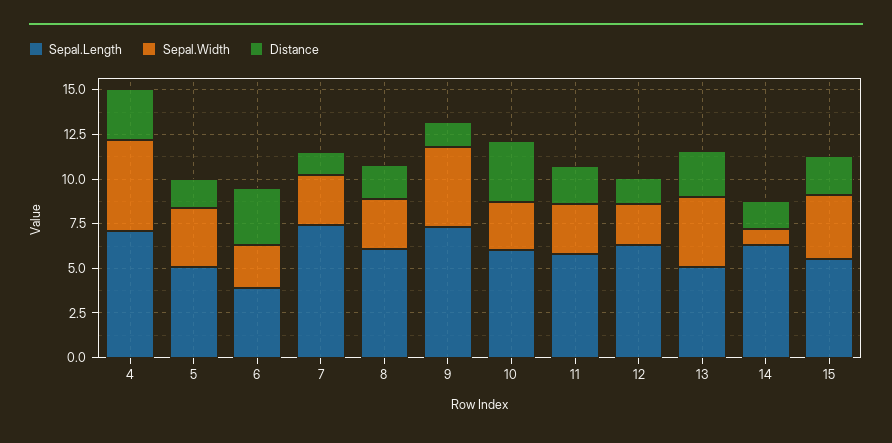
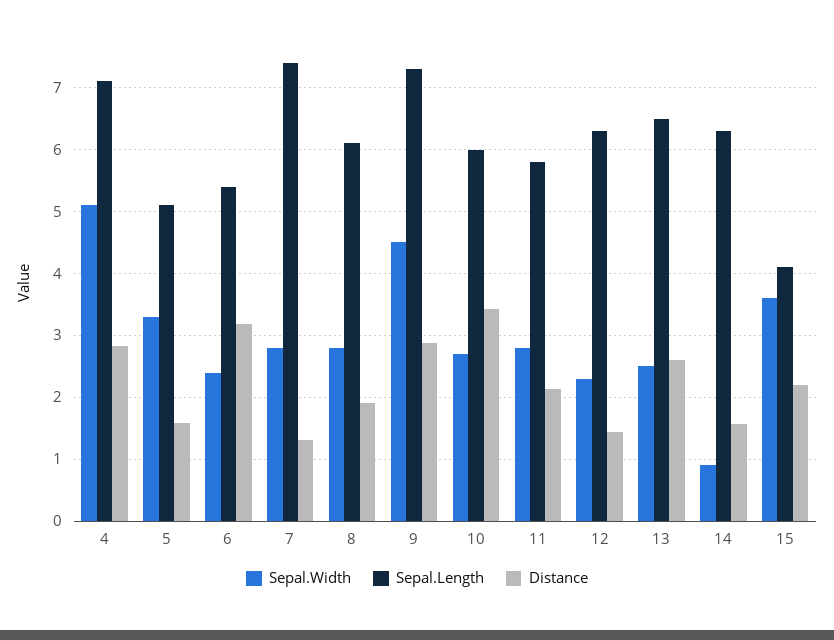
Sepal.Length, 6: 4 -> 5.4
Distance, 9: 1.5 -> 2.9
Sepal.Length, 13: 5 -> 6.5
Sepal.Width, 13: 4 -> 2.5
Sepal.Length, 15: 5.5 -> 4.1

